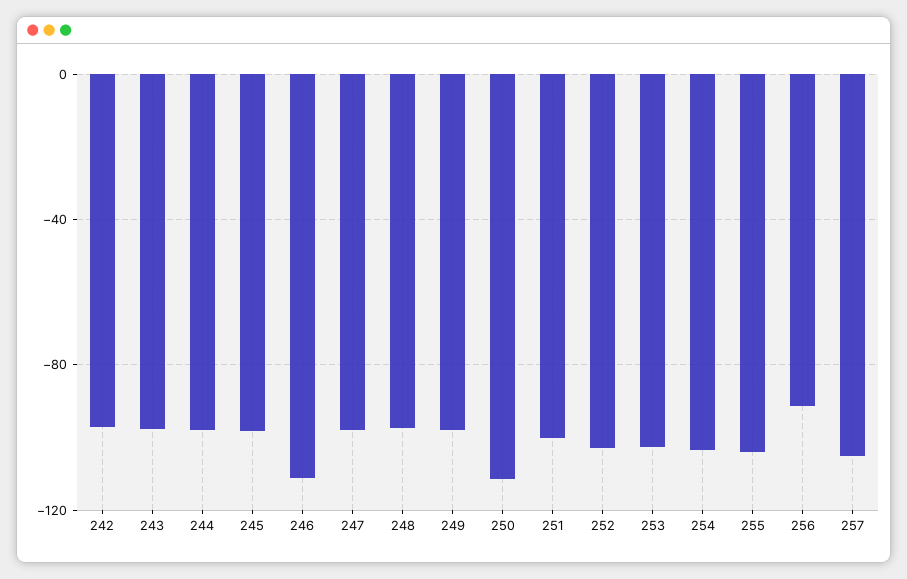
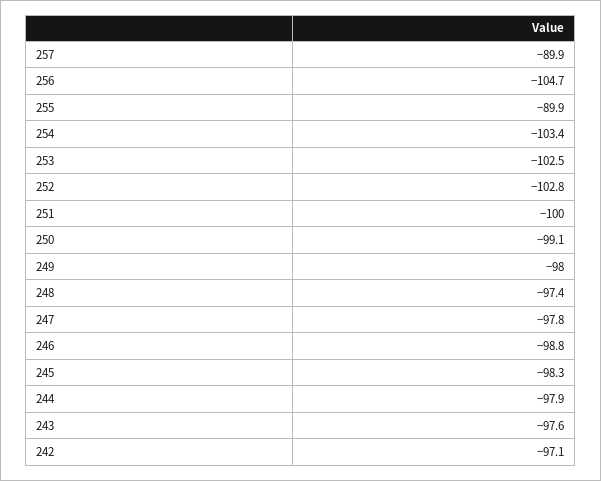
246: -110 -> -98.8
250: -110 -> -99.1
255: -105 -> -89.9
256: -90 -> -104.7
257: -105 -> -89.9

